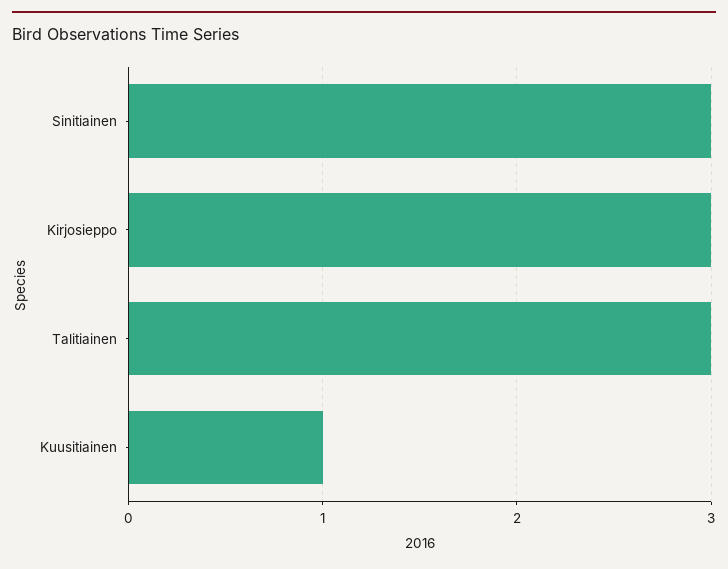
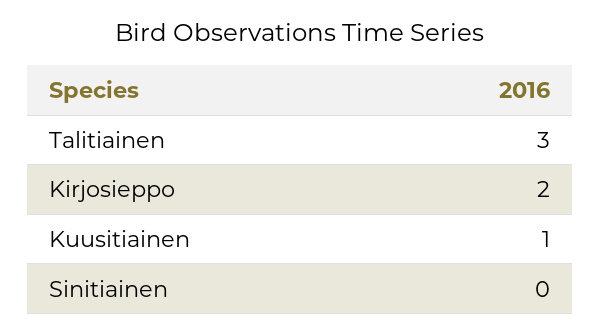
Sinitiainen: 3 -> 0
Kirjosieppo: 3 -> 2

